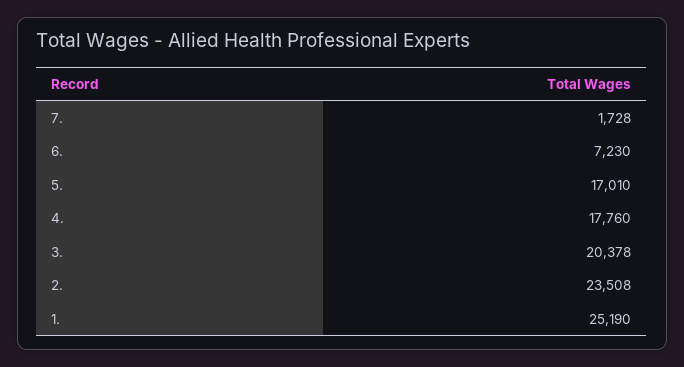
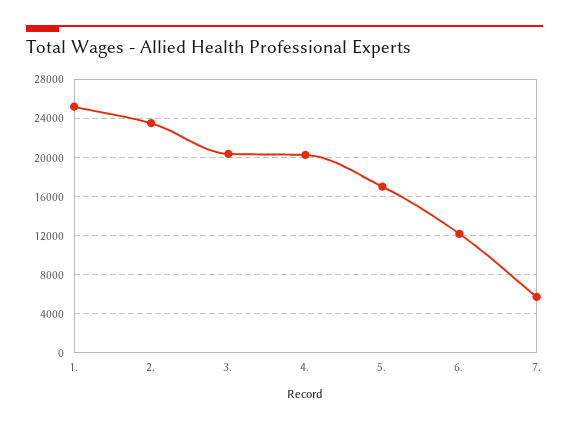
7.: 1728 -> 6000
6.: 7230 -> 12000
4.: 17760 -> 20000

